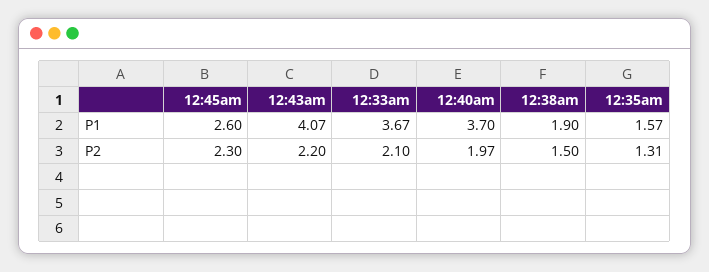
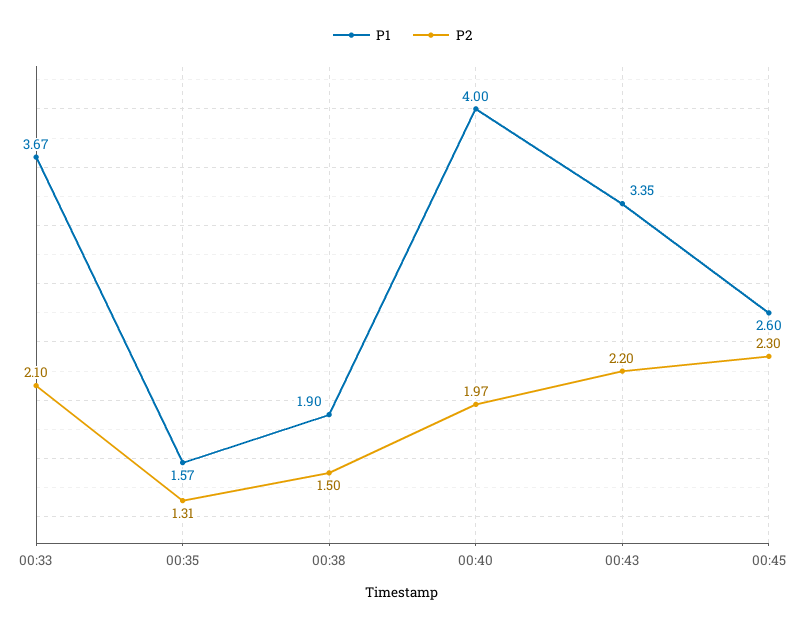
P1, 12:43am: 4.07 -> 3.35
P1, 12:40am: 3.7 -> 4

